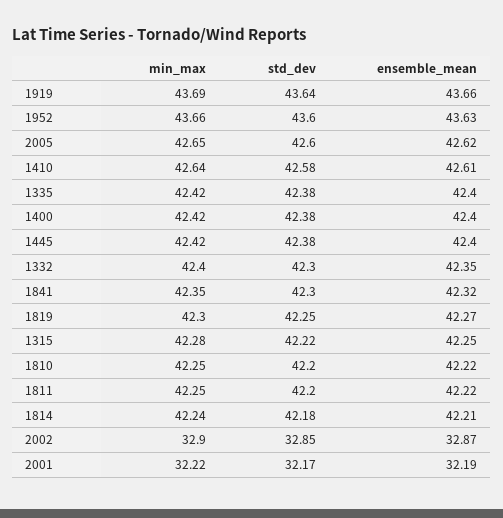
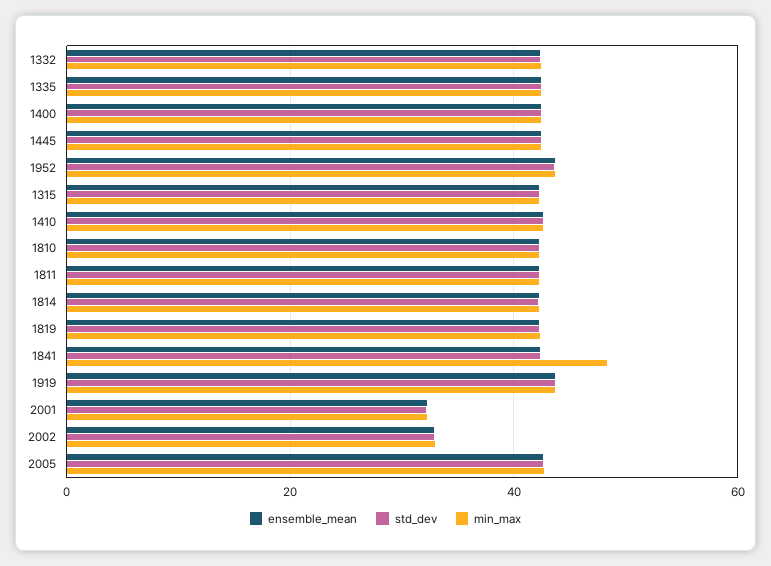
min_max, 1841: 42.35 -> 48

